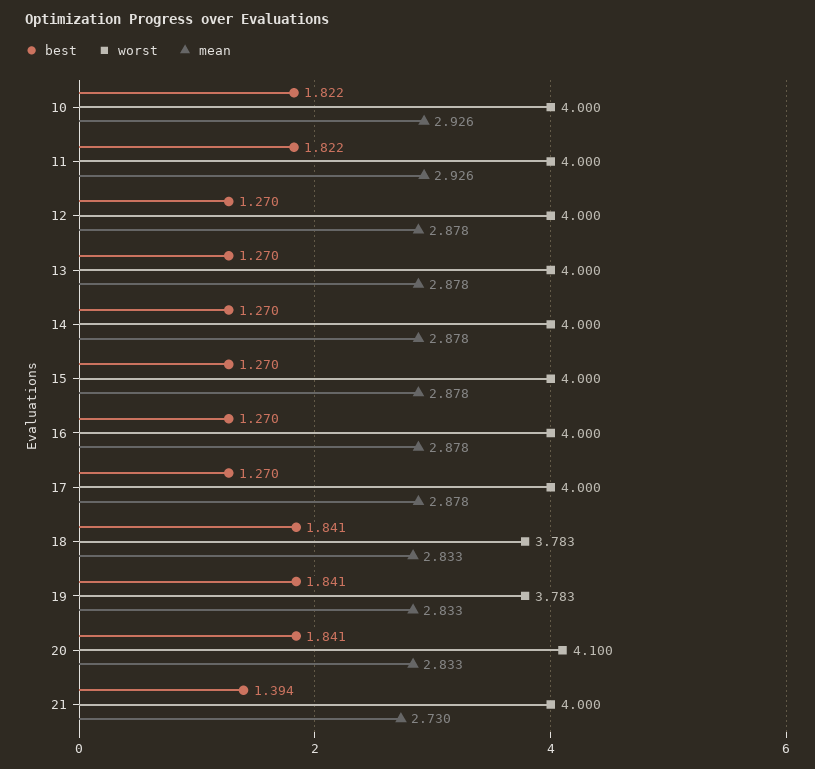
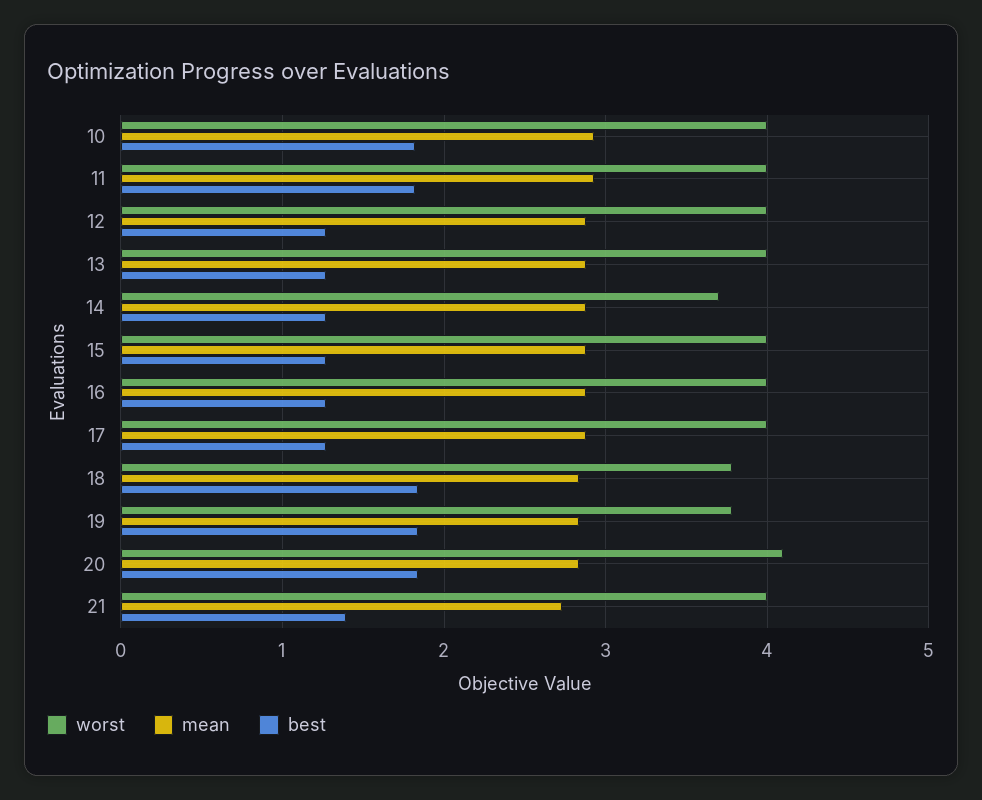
worst, 14: 4 -> 3.7

